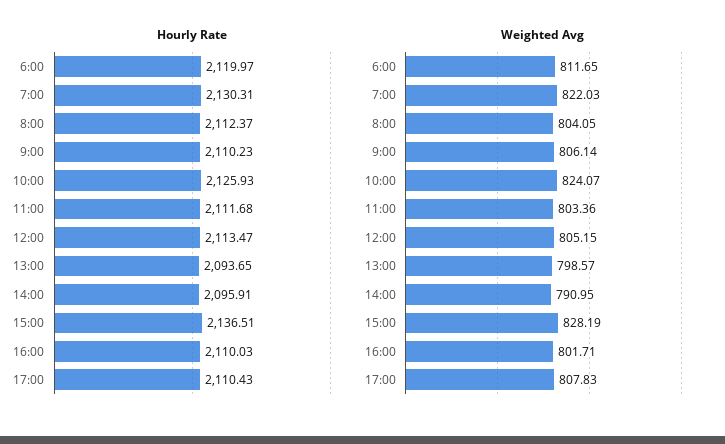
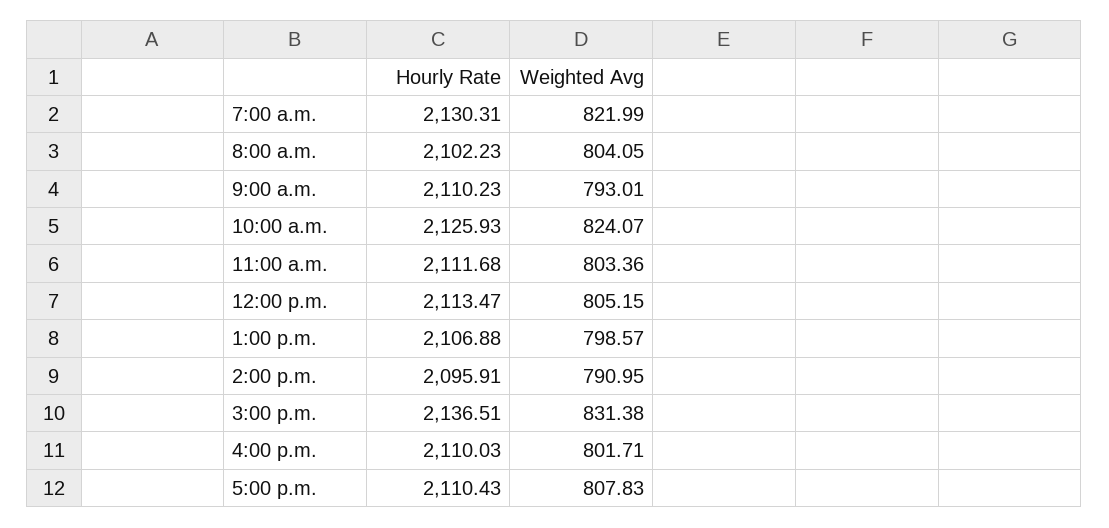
Hourly Rate, 6:00: 2119.97 -> none
Hourly Rate, 8:00: 2112.37 -> 2102.23
Hourly Rate, 13:00: 2093.65 -> 2106.88
Weighted Avg, 6:00: 811.65 -> none
Weighted Avg, 7:00: 822.03 -> 821.99
Weighted Avg, 9:00: 806.14 -> 793.01
Weighted Avg, 15:00: 828.19 -> 831.38

